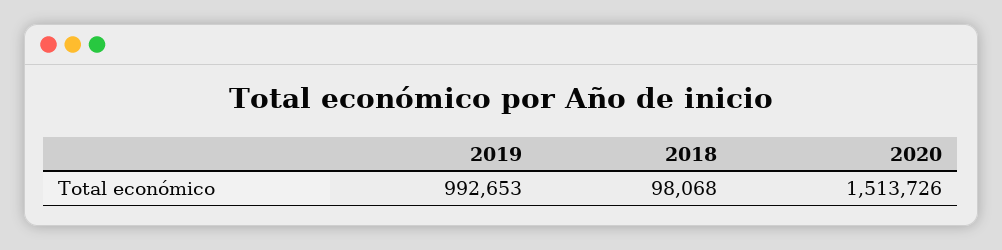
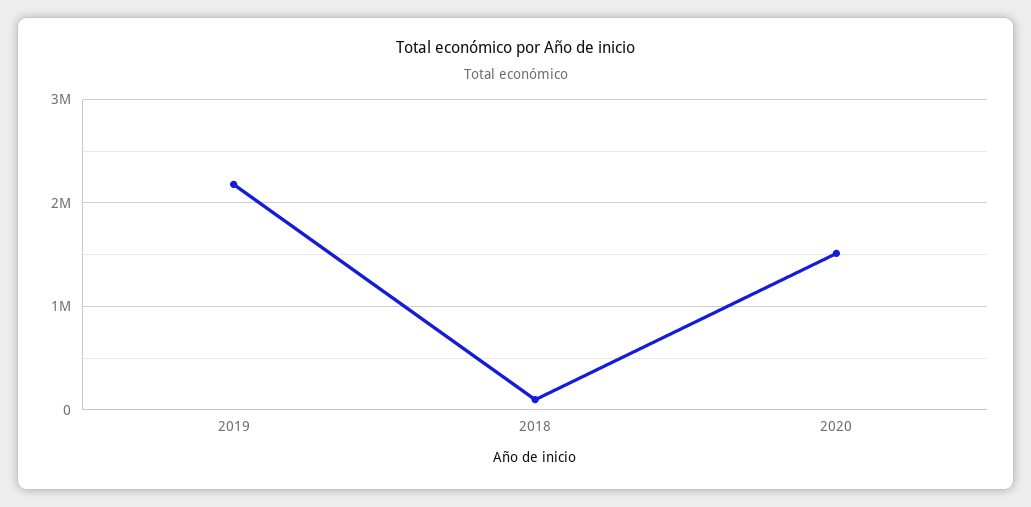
2019: 992653 -> 2200000

